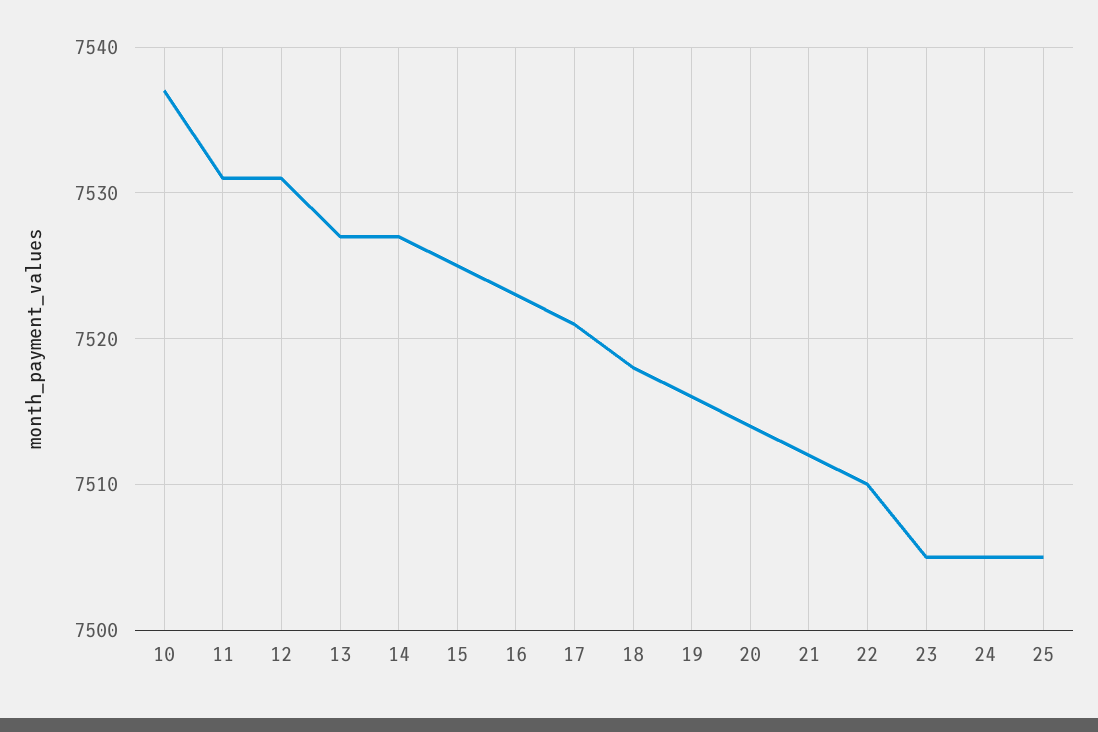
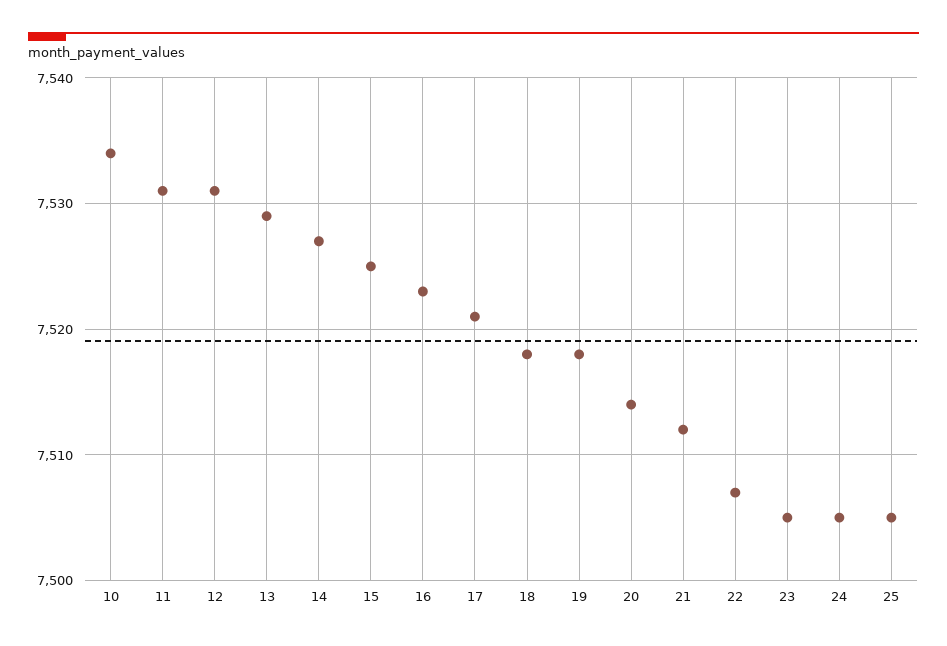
10: 7537 -> 7534
13: 7527 -> 7529
19: 7516 -> 7518
22: 7510 -> 7507

